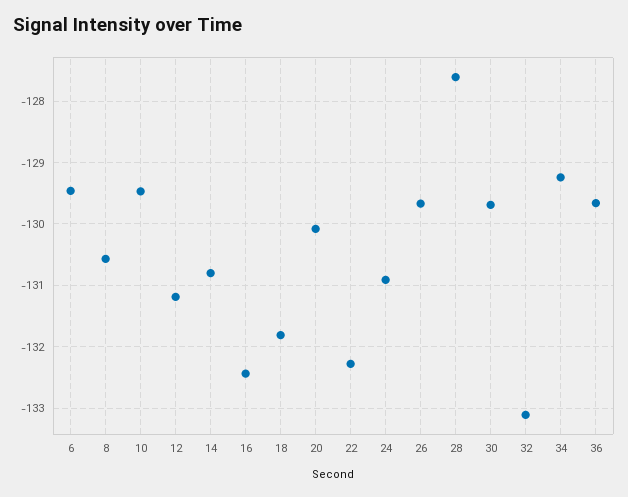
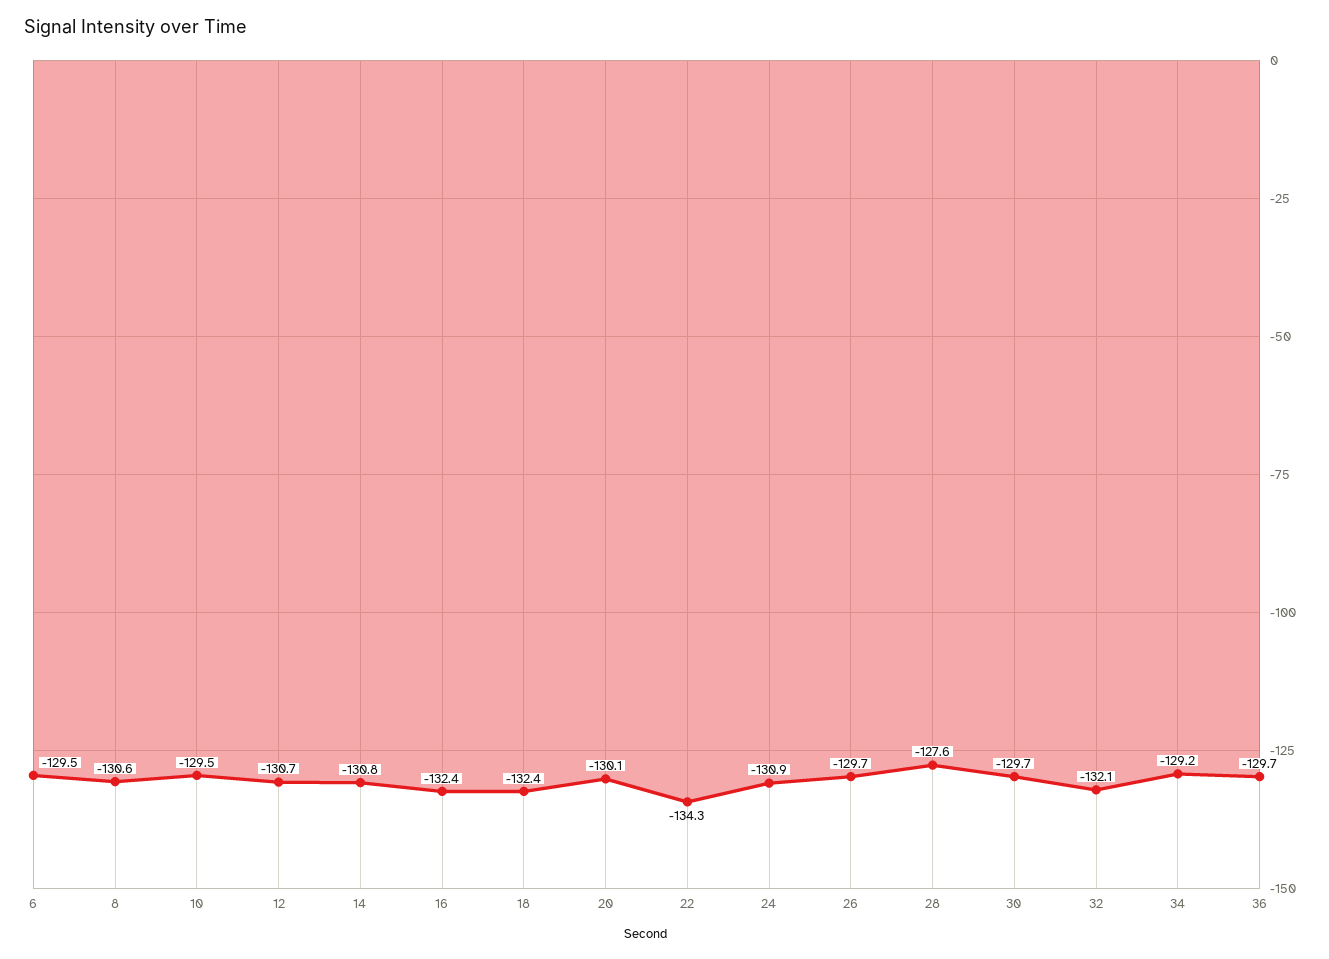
12: -131.2 -> -130.7
18: -131.8 -> -132.4
22: -132.3 -> -134.3
32: -133.1 -> -132.1

